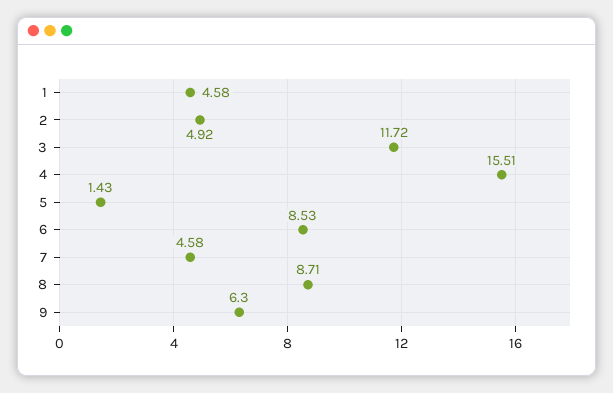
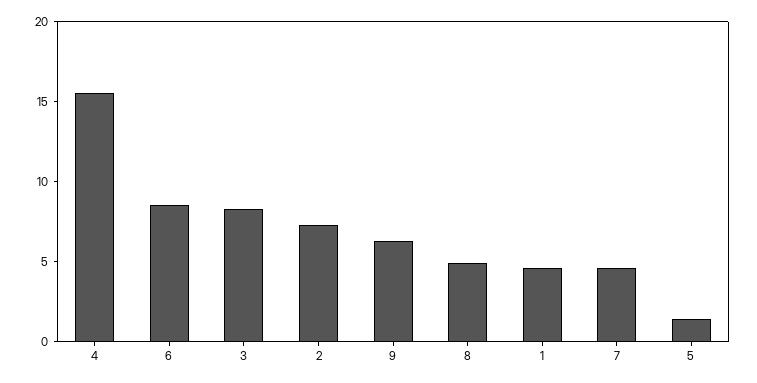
2: 4.92 -> 7
3: 11.72 -> 8
8: 8.71 -> 5

